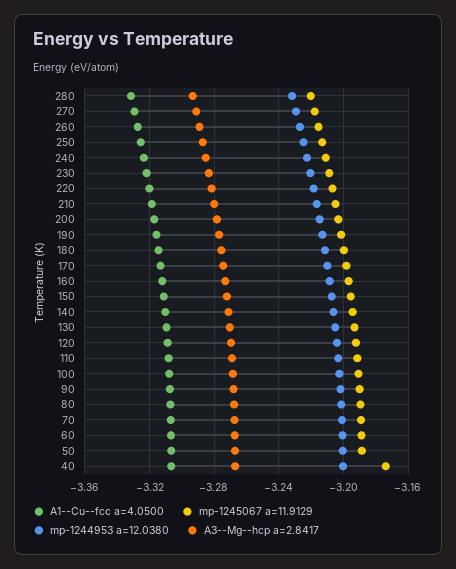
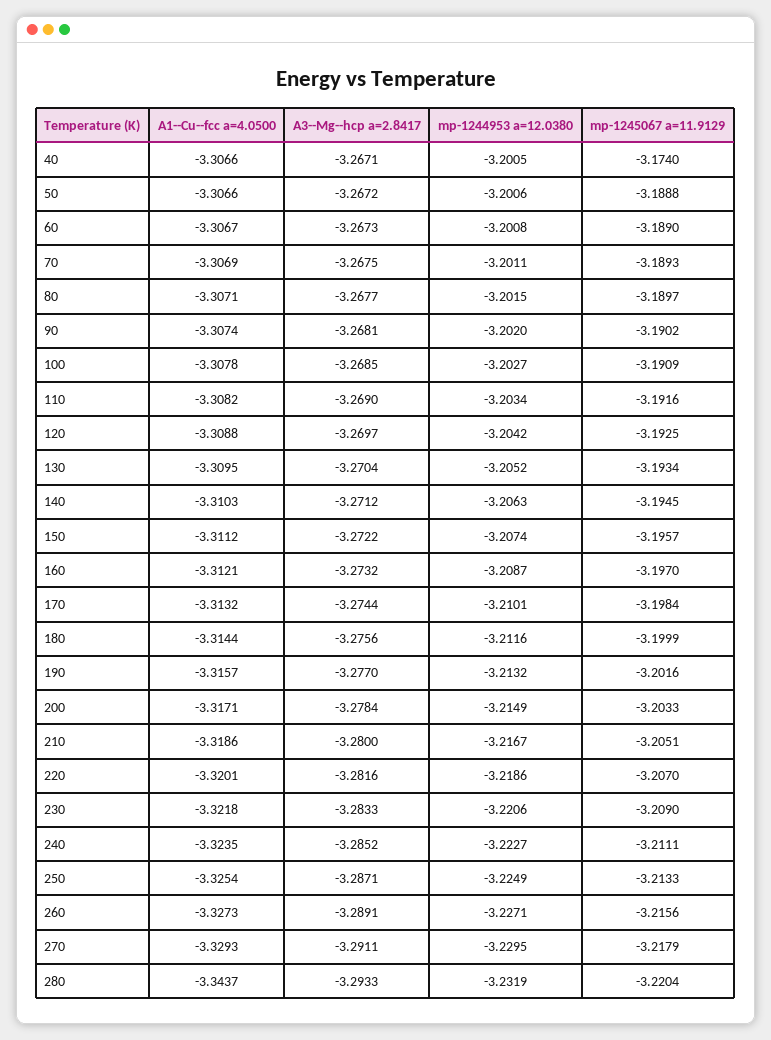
A1--Cu--fcc a=4.0500, 280: -3.33 -> -3.3437

